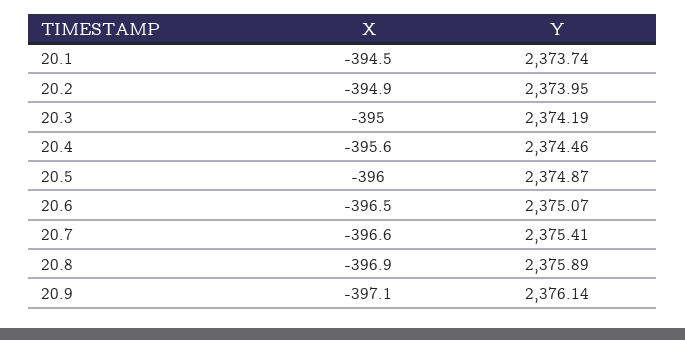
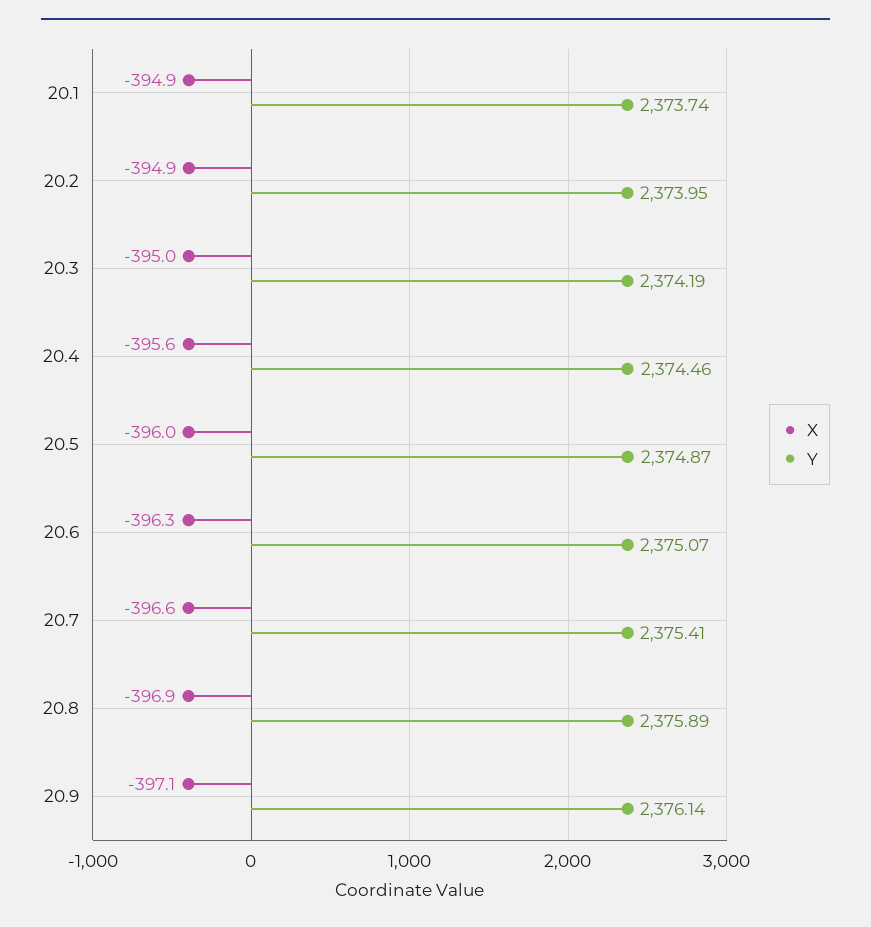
X, 20.1: -394.5 -> -394.9
X, 20.6: -396.5 -> -396.3

